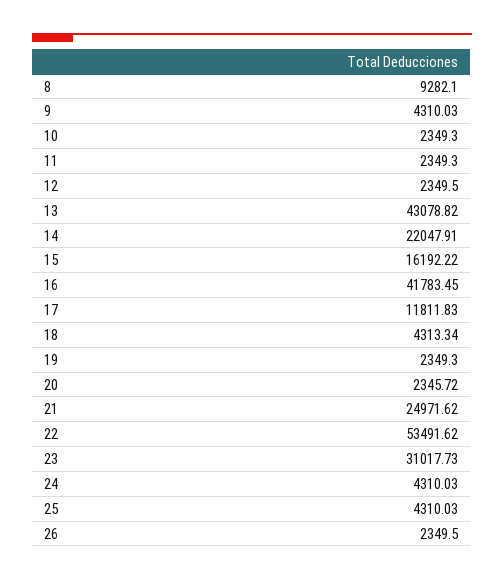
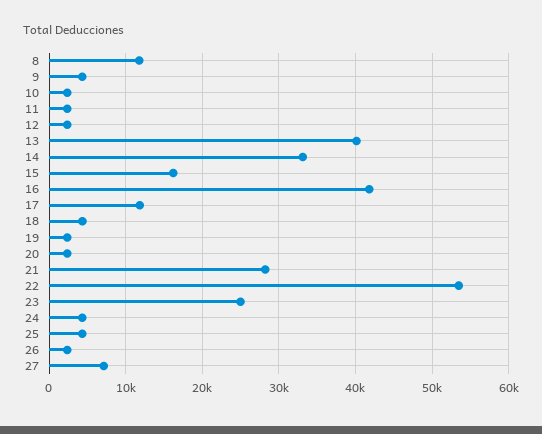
8: 9282.1 -> 12000
13: 43078.82 -> 40000
14: 22047.91 -> 33000
21: 24971.62 -> 28000
23: 31017.73 -> 25000
27: none -> 7000

